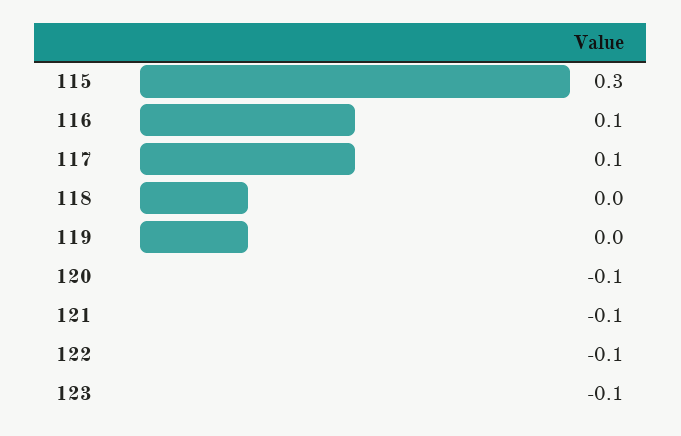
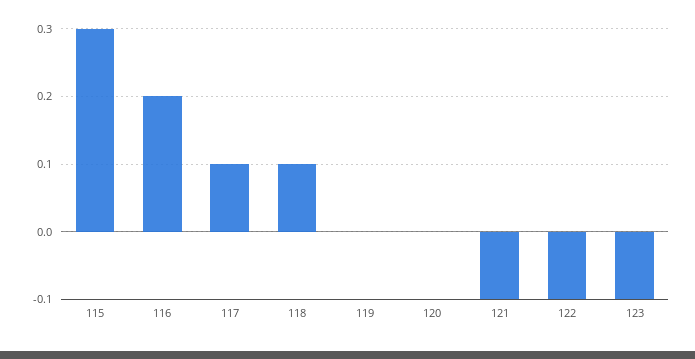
116: 0.1 -> 0.2
118: 0 -> 0.1
120: -0.1 -> 0

